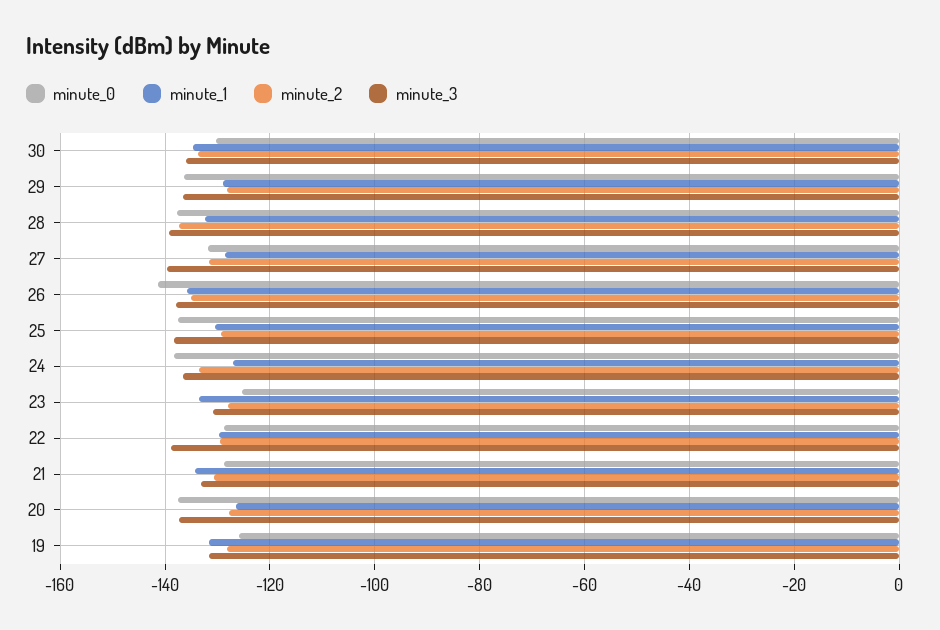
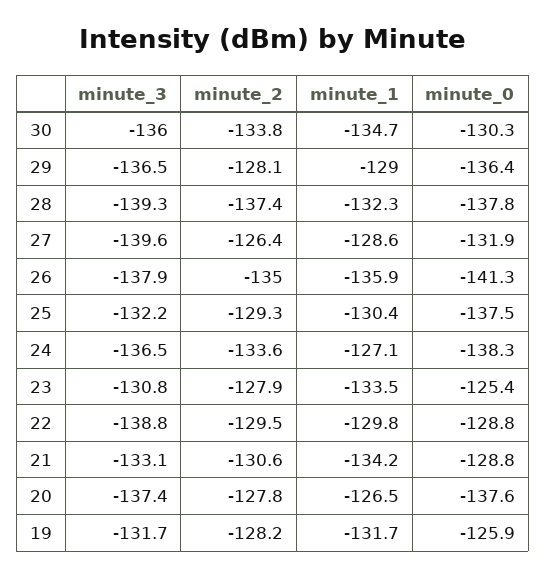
minute_2, 27: -132 -> -126.4
minute_3, 25: -138 -> -132.2

